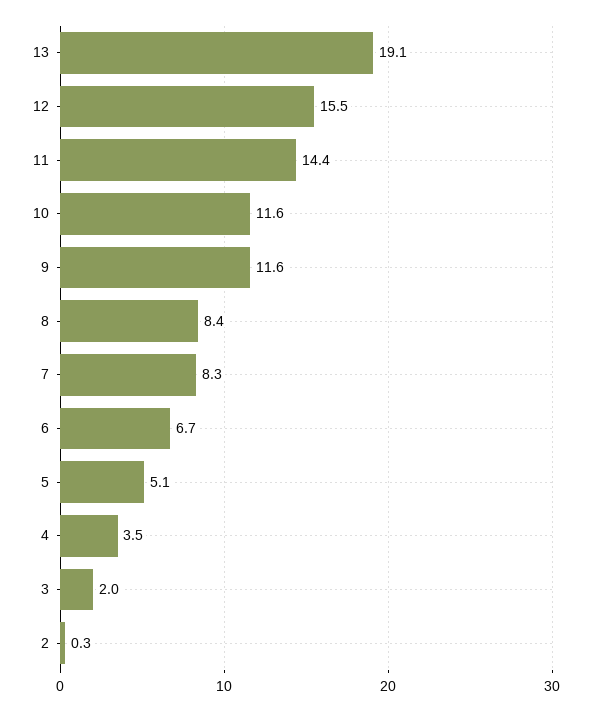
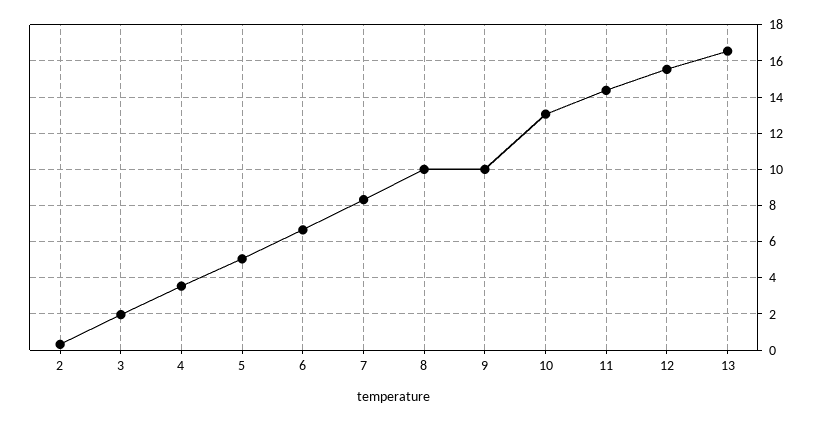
13: 19.1 -> 16.5
10: 11.6 -> 13
9: 11.6 -> 10
8: 8.4 -> 10

